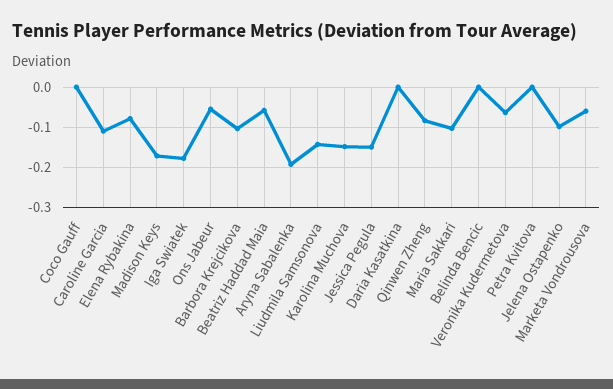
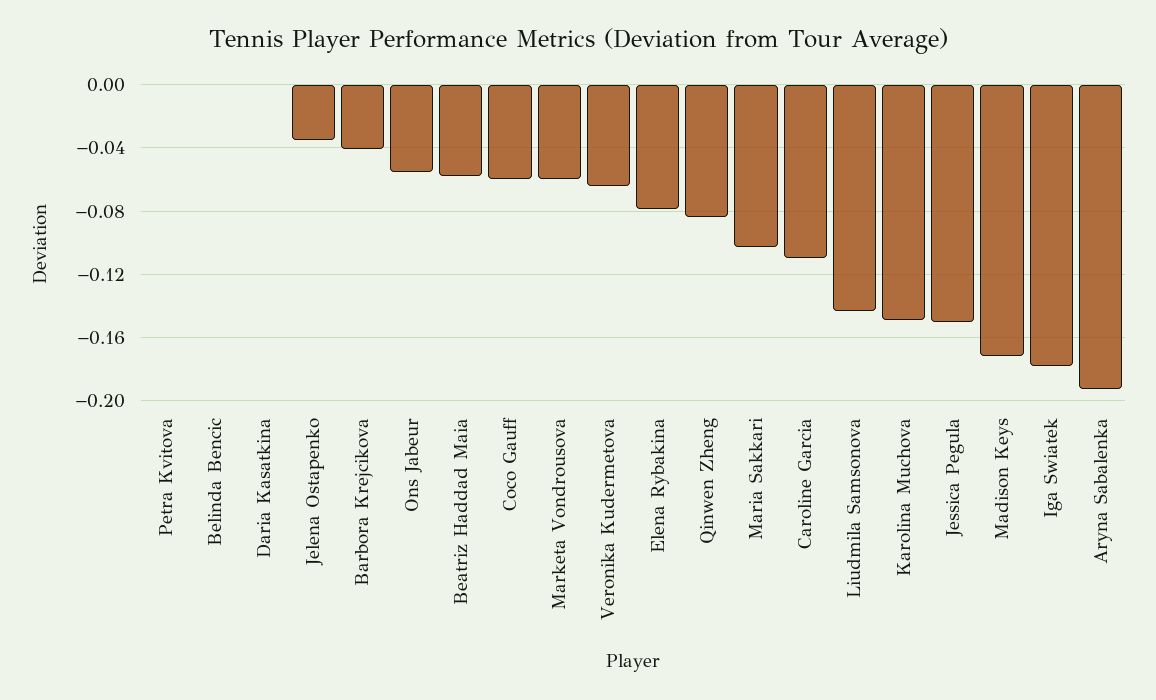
Coco Gauff: 0 -> -0.06
Barbora Krejcikova: -0.1 -> -0.04
Jelena Ostapenko: -0.1 -> -0.035

